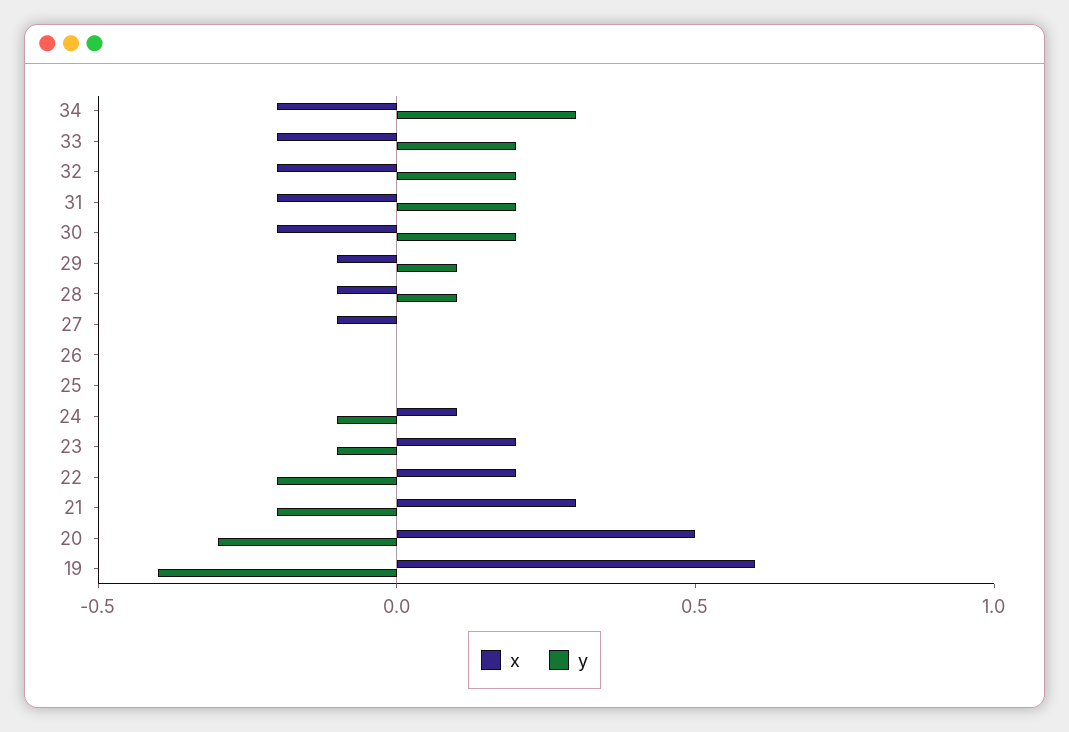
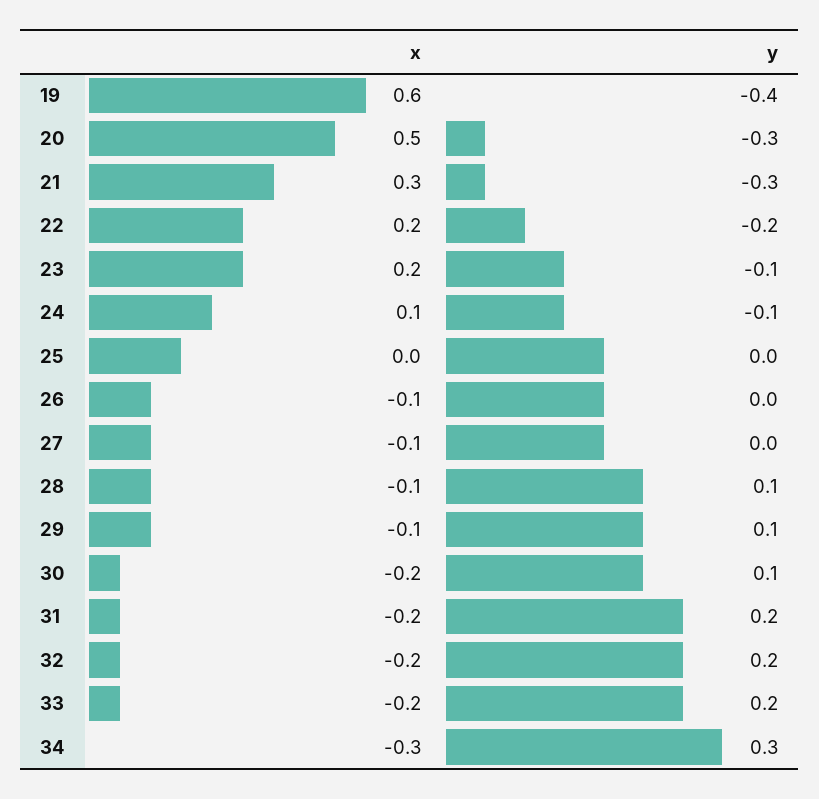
x, 34: -0.2 -> -0.3
y, 30: 0.2 -> 0.1
x, 26: 0 -> -0.1
y, 21: -0.2 -> -0.3

